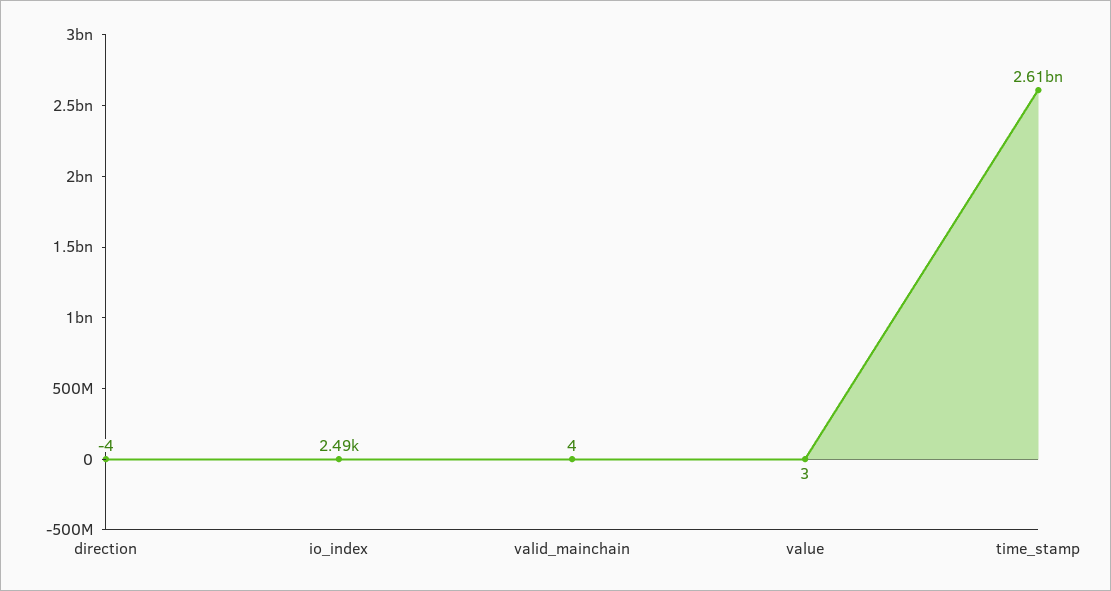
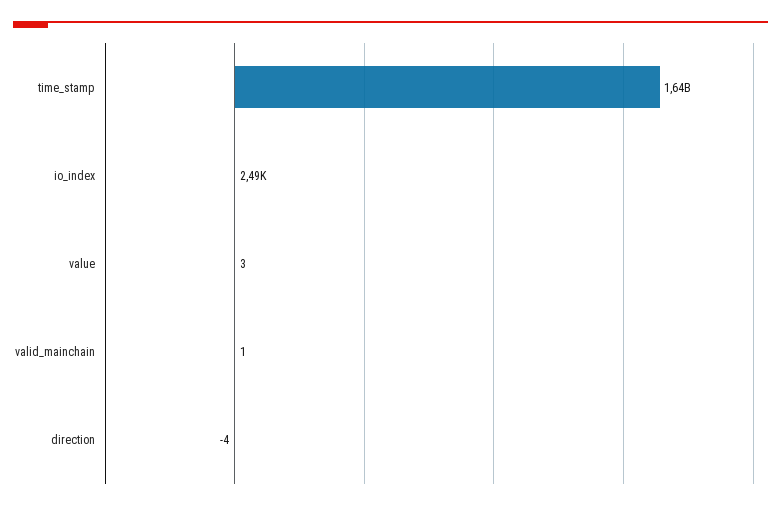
valid_mainchain: 4 -> 1
time_stamp: 2610000000 -> 1640000000

